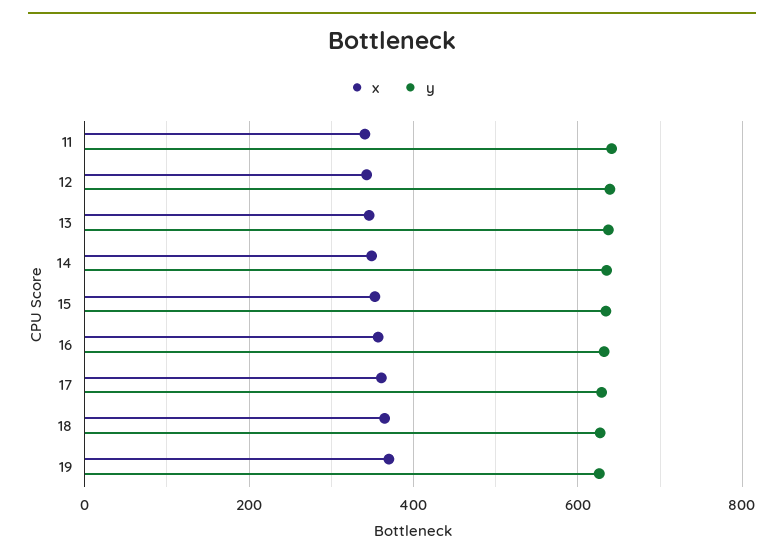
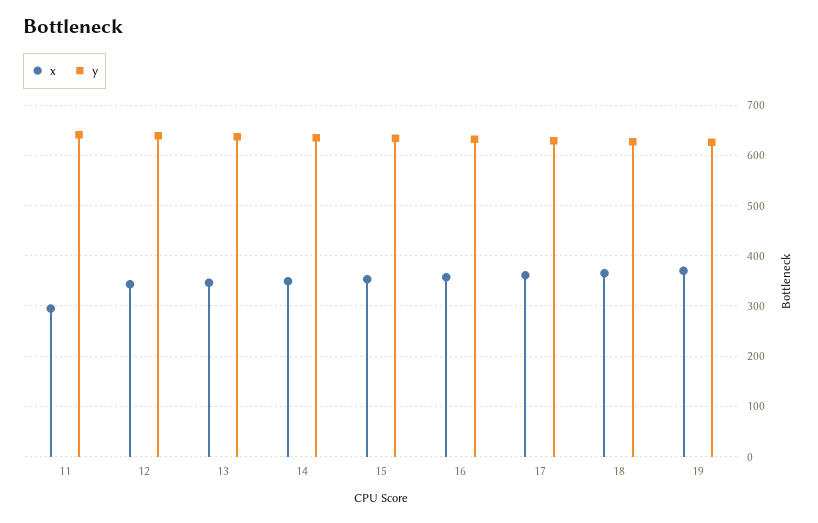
x, 11: 340 -> 300

